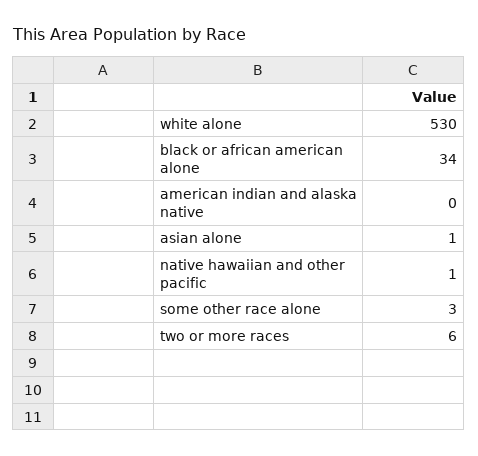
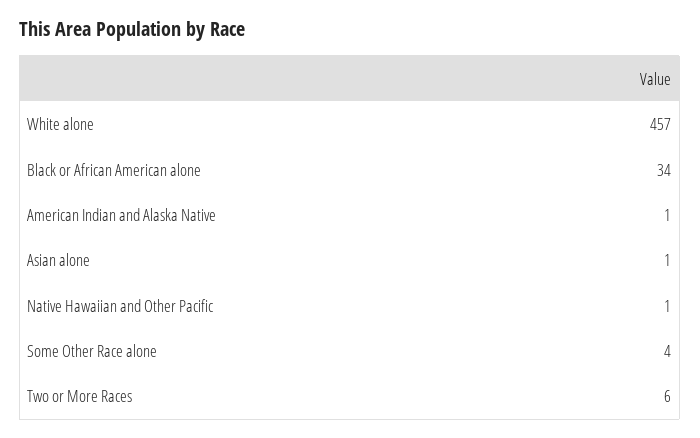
white alone: 530 -> 457
american indian and alaska native: 0 -> 1
some other race alone: 3 -> 4

